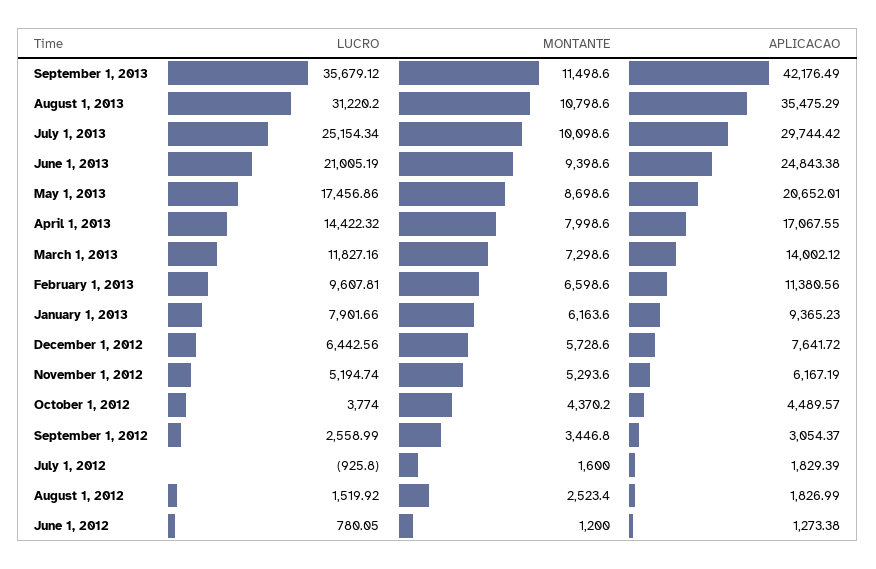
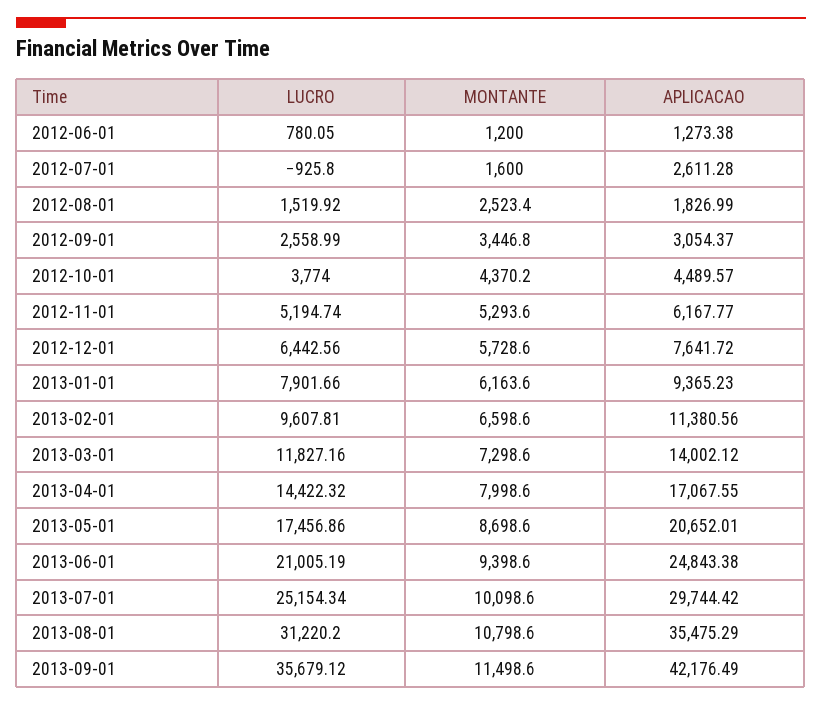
APLICACAO, November 1, 2012: 6167.19 -> 6167.77
APLICACAO, July 1, 2012: 1829.39 -> 2611.28

